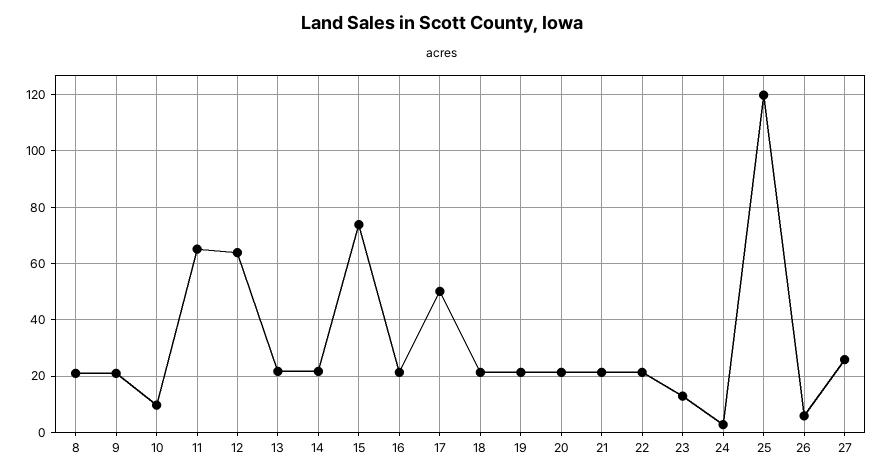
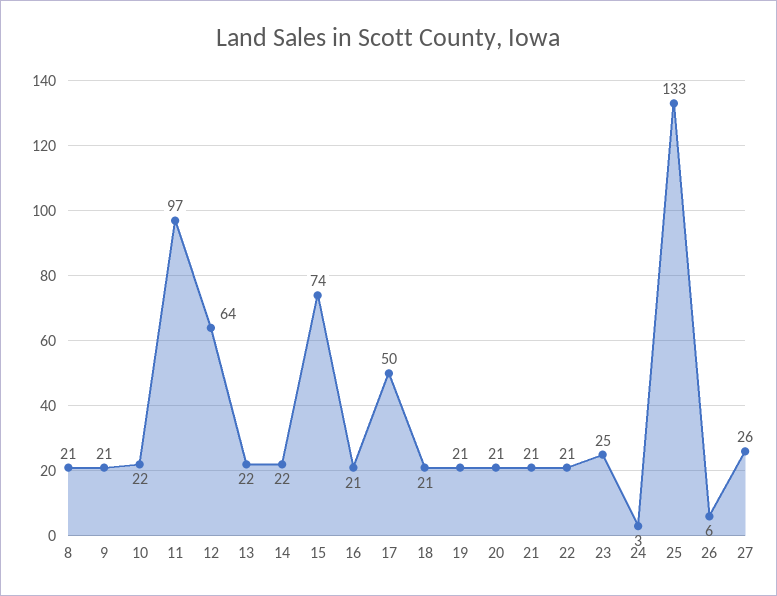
10: 10 -> 22
11: 65 -> 97
23: 12.5 -> 25
25: 120 -> 133

